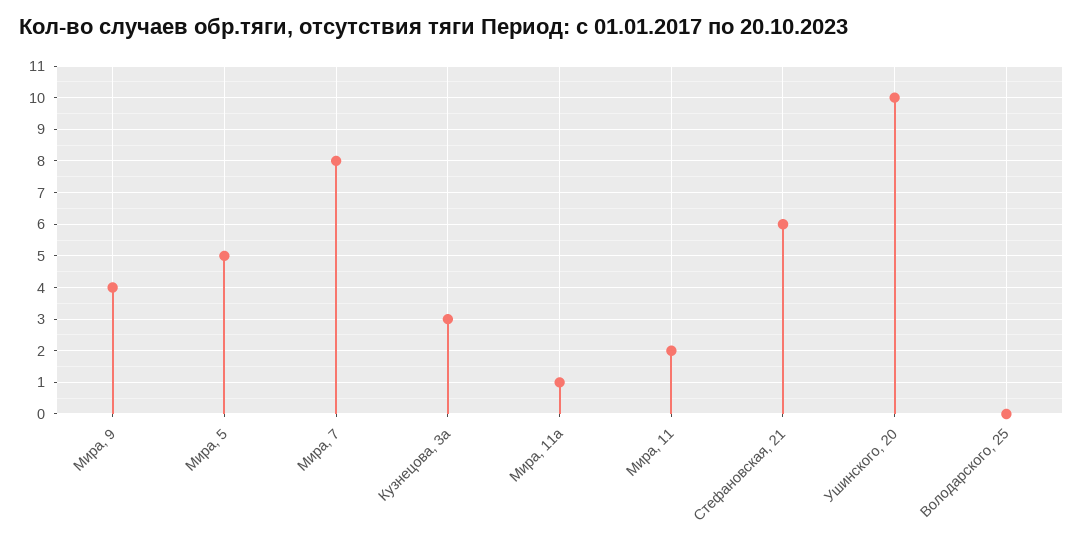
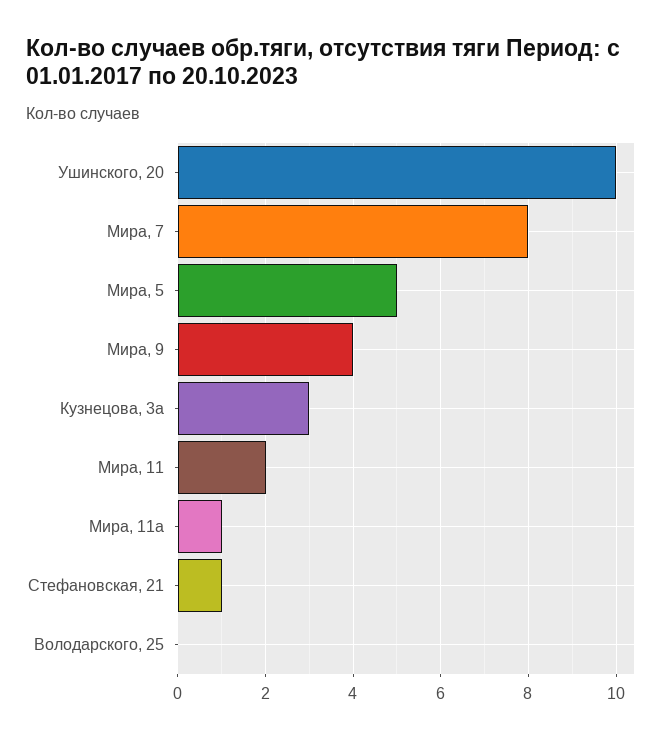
Стефановская, 21: 6 -> 1

